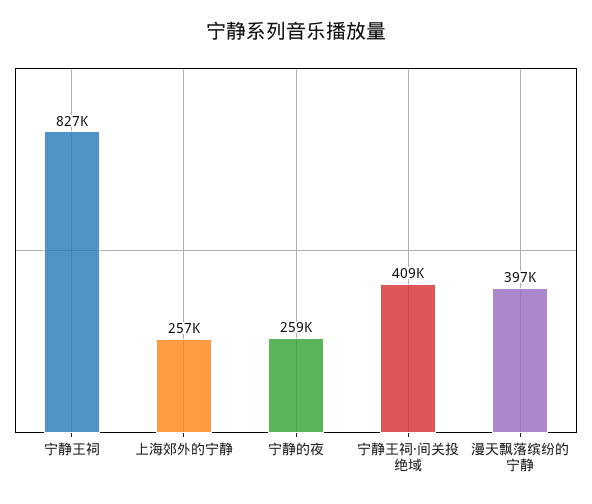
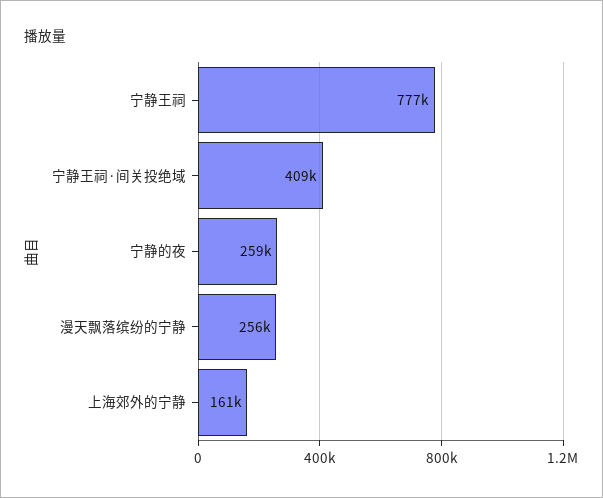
宁静王祠: 827000 -> 777000
上海郊外的宁静: 257000 -> 161000
漫天飘落缤纷的宁静: 397000 -> 256000

